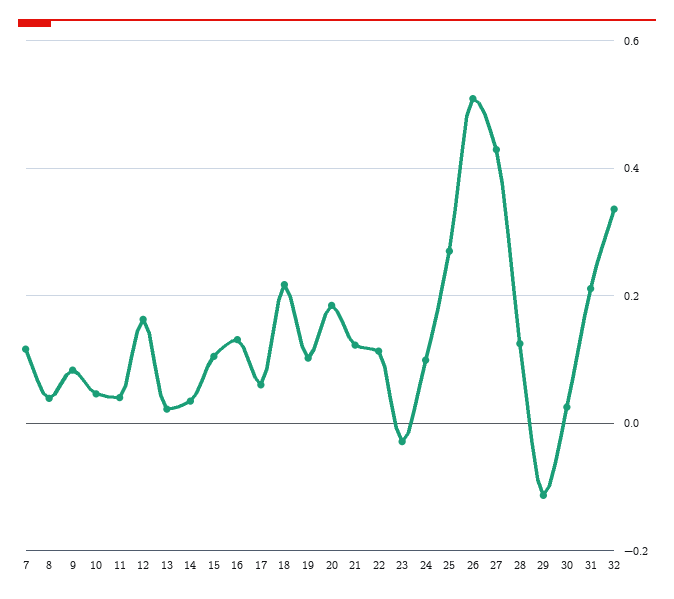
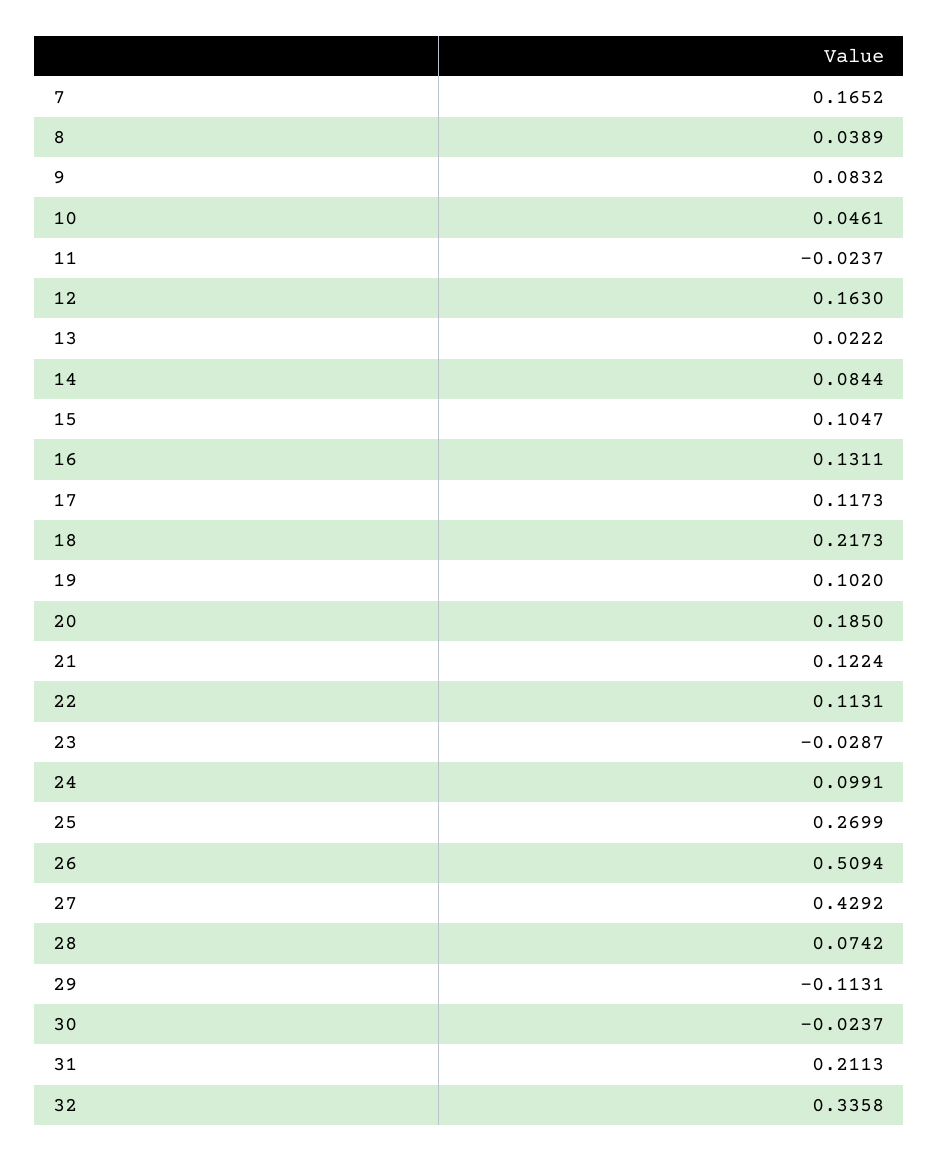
7: 0.12 -> 0.1652
11: 0.04 -> -0.0237
14: 0.04 -> 0.0844
17: 0.06 -> 0.1173
28: 0.12 -> 0.0742
30: 0.02 -> -0.0237

